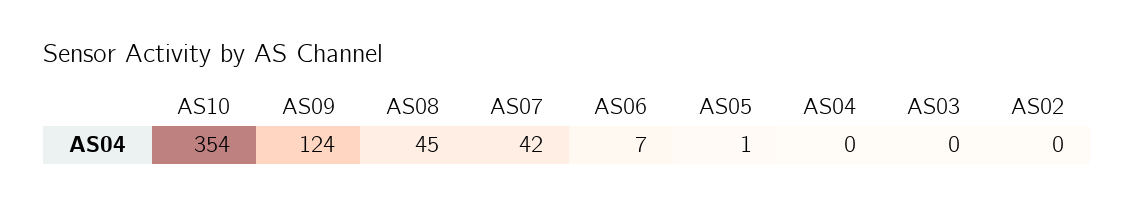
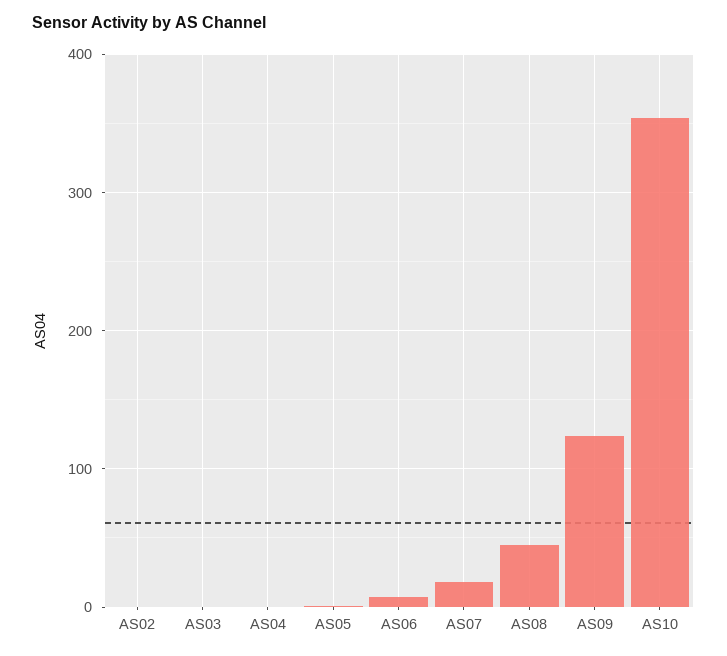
AS07: 42 -> 20

